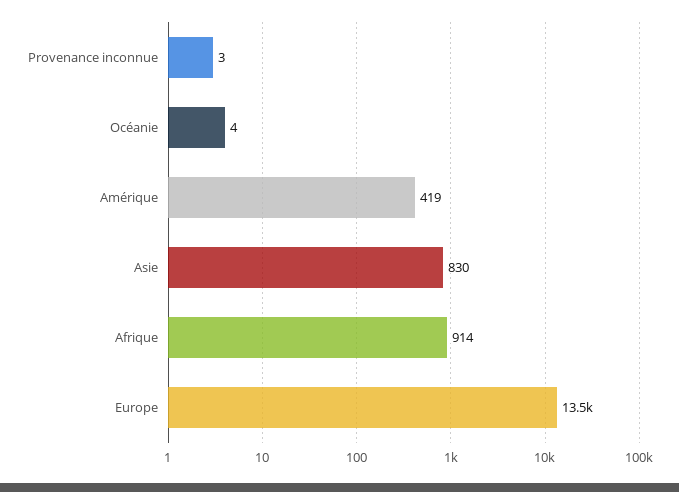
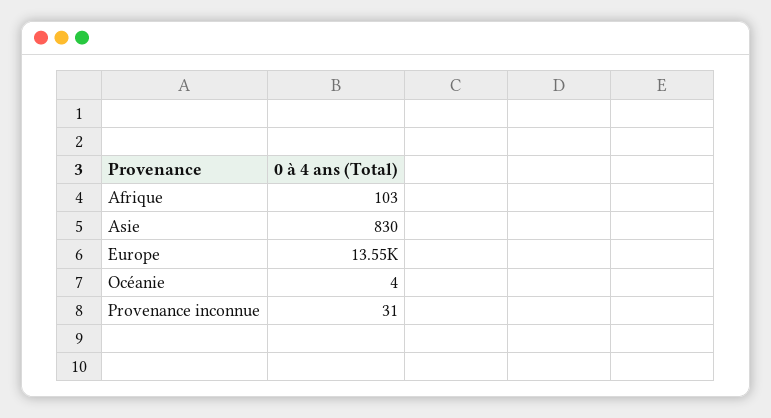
Provenance inconnue: 3 -> 31
Amérique: 419 -> none
Afrique: 914 -> 103

